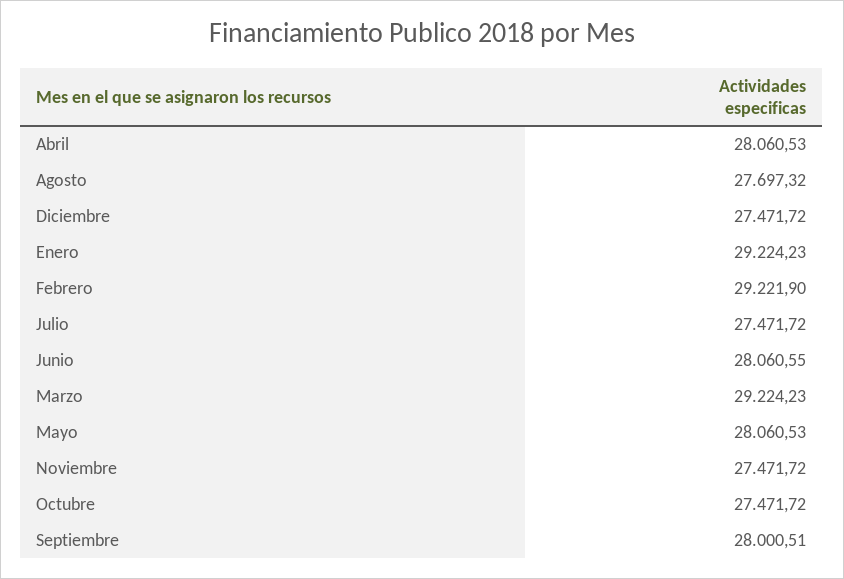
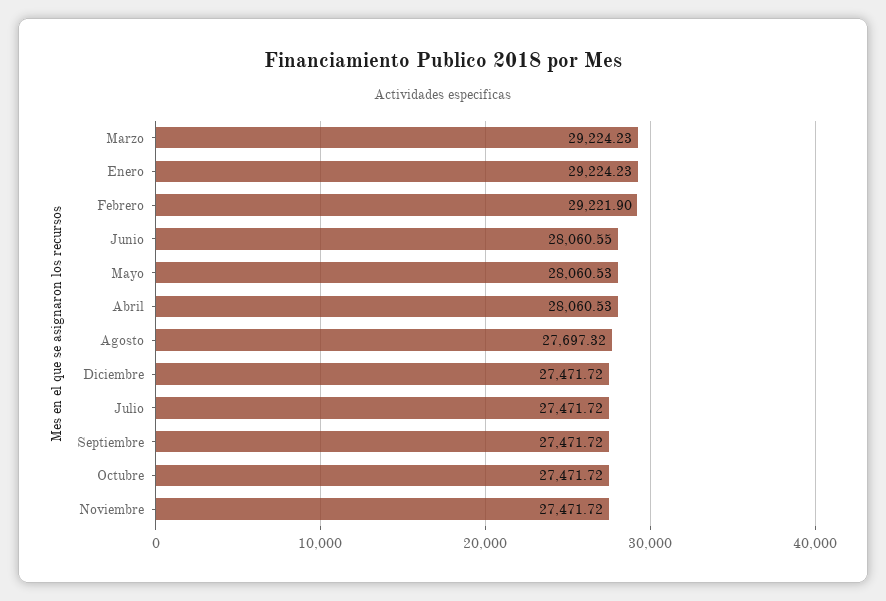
Septiembre: 28000.51 -> 27471.72

